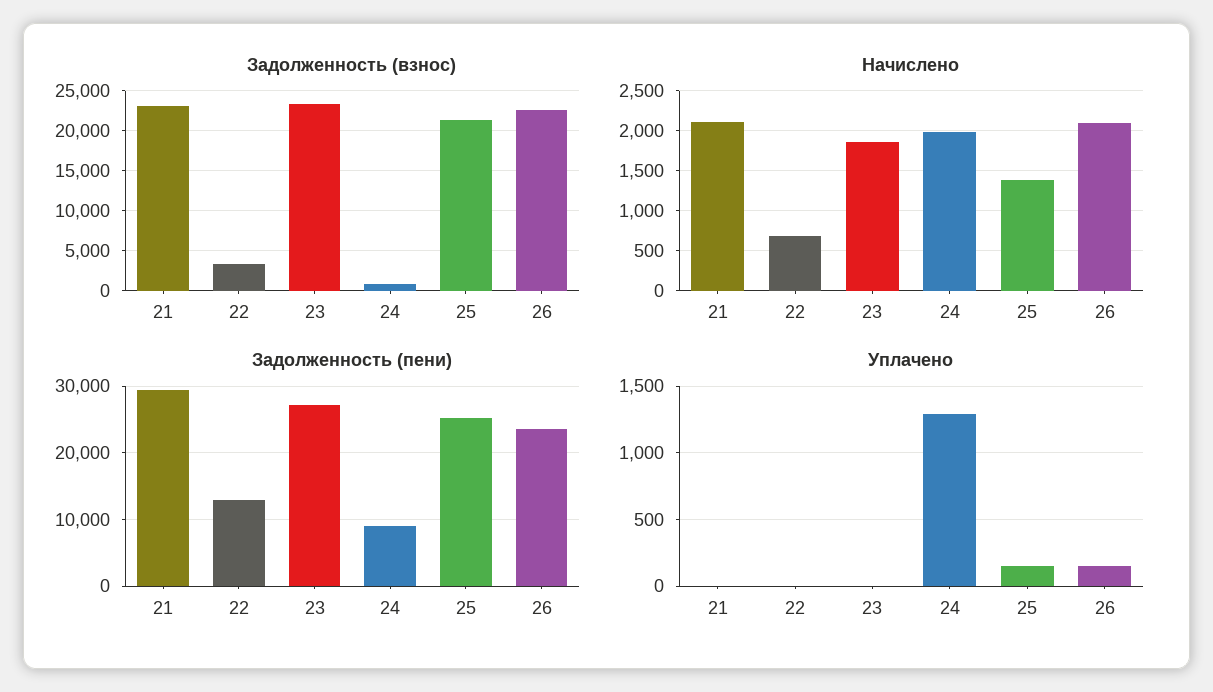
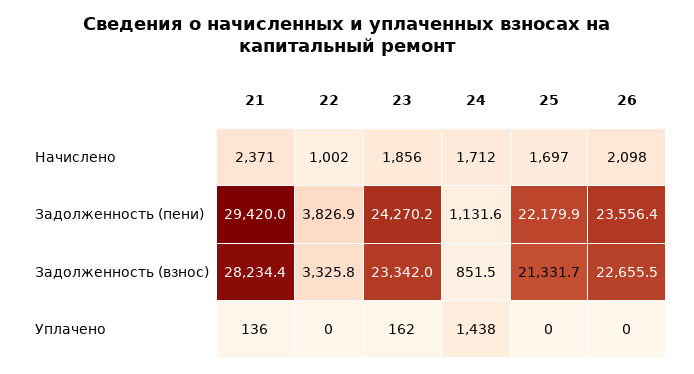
Задолженность (взнос), 21: 23000 -> 28234.4
Начислено, 21: 2100 -> 2371
Начислено, 22: 700 -> 1002
Начислено, 24: 2000 -> 1712
Начислено, 25: 1400 -> 1697
Задолженность (пени), 22: 13000 -> 3826.9
Задолженность (пени), 23: 27000 -> 24270.2
Задолженность (пени), 24: 9000 -> 1131.6
Задолженность (пени), 25: 25000 -> 22179.9
Уплачено, 21: 0 -> 136
Уплачено, 23: 0 -> 162
Уплачено, 24: 1300 -> 1438
Уплачено, 25: 150 -> 0
Уплачено, 26: 150 -> 0

